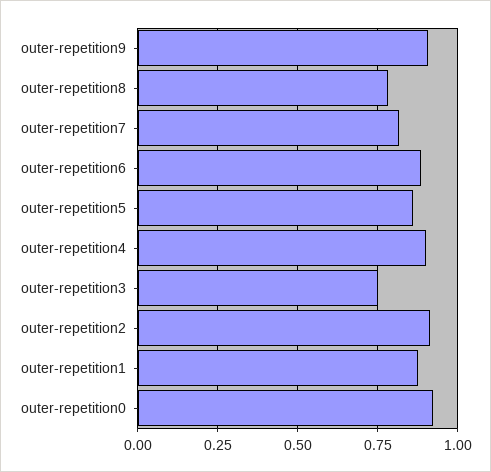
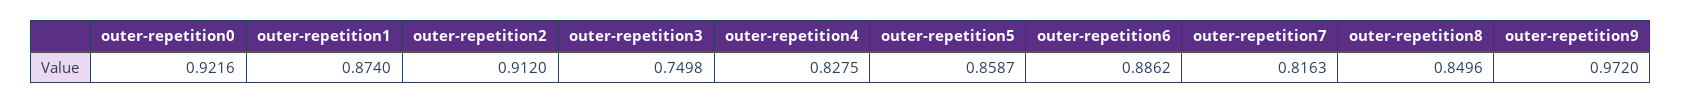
outer-repetition9: 0.9 -> 0.972
outer-repetition8: 0.775 -> 0.8496
outer-repetition4: 0.9 -> 0.8275

